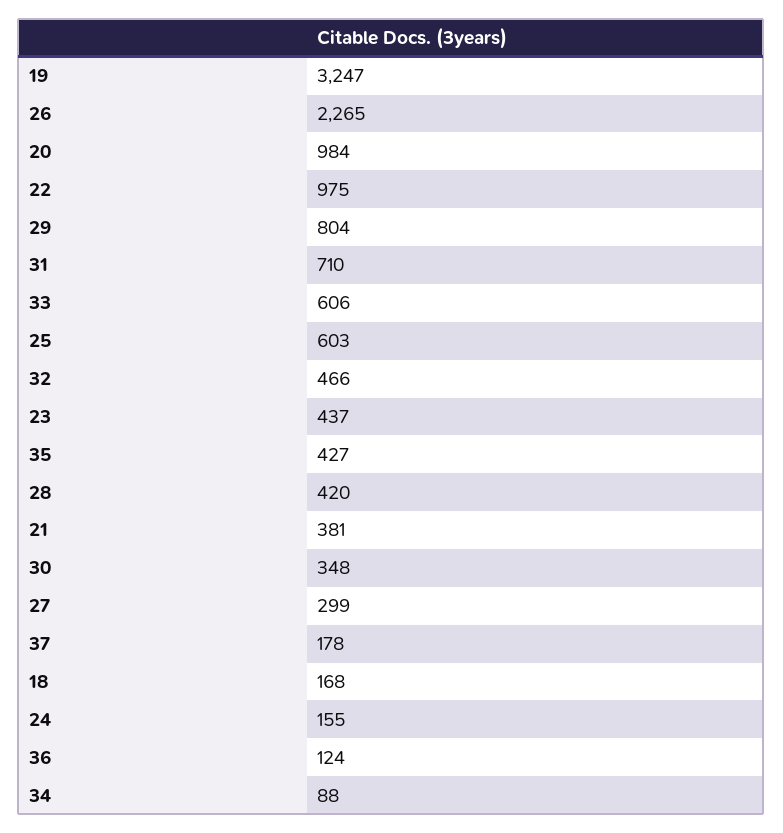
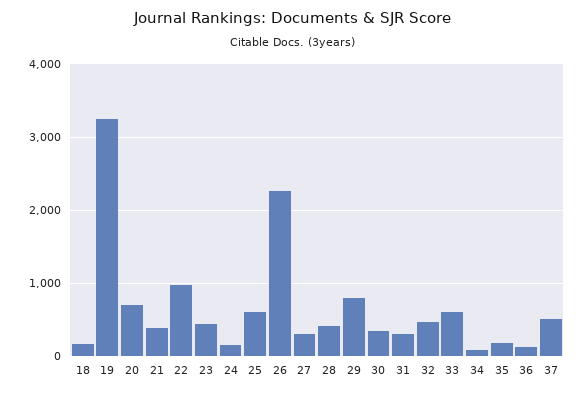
20: 984 -> 700
31: 710 -> 300
35: 427 -> 200
37: 178 -> 500

